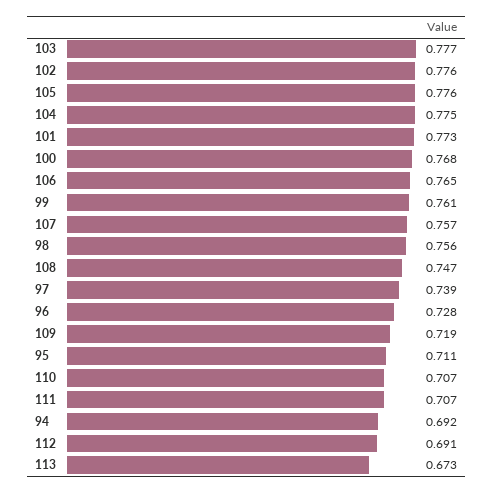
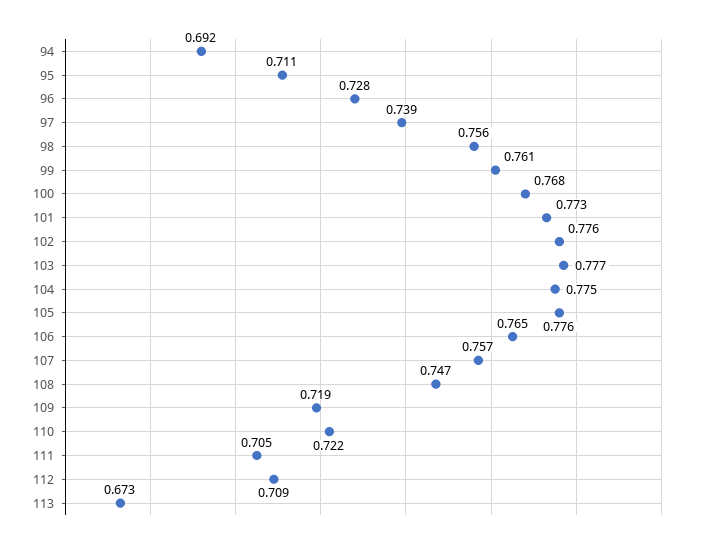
110: 0.707 -> 0.722
111: 0.707 -> 0.705
112: 0.691 -> 0.709

